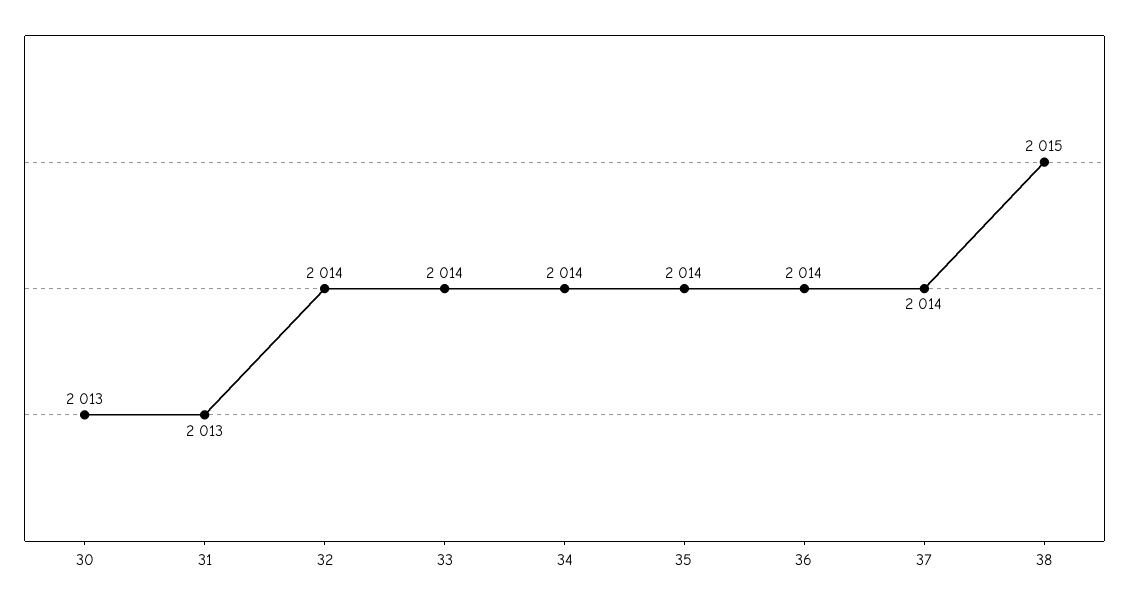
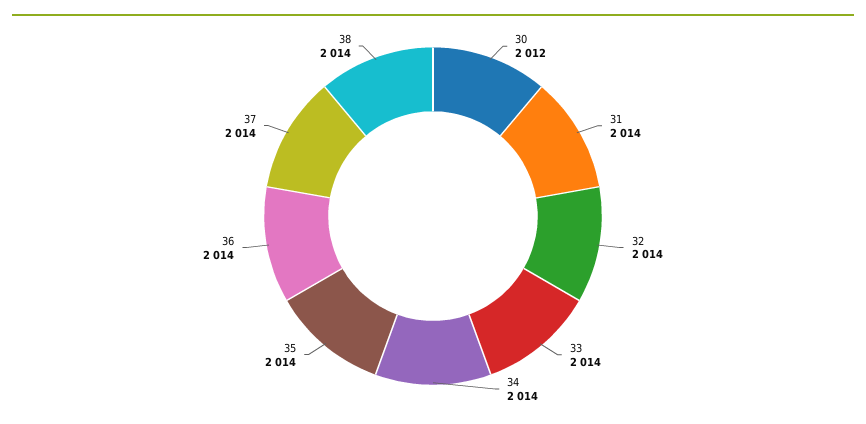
30: 2013 -> 2012
31: 2013 -> 2014
38: 2015 -> 2014

